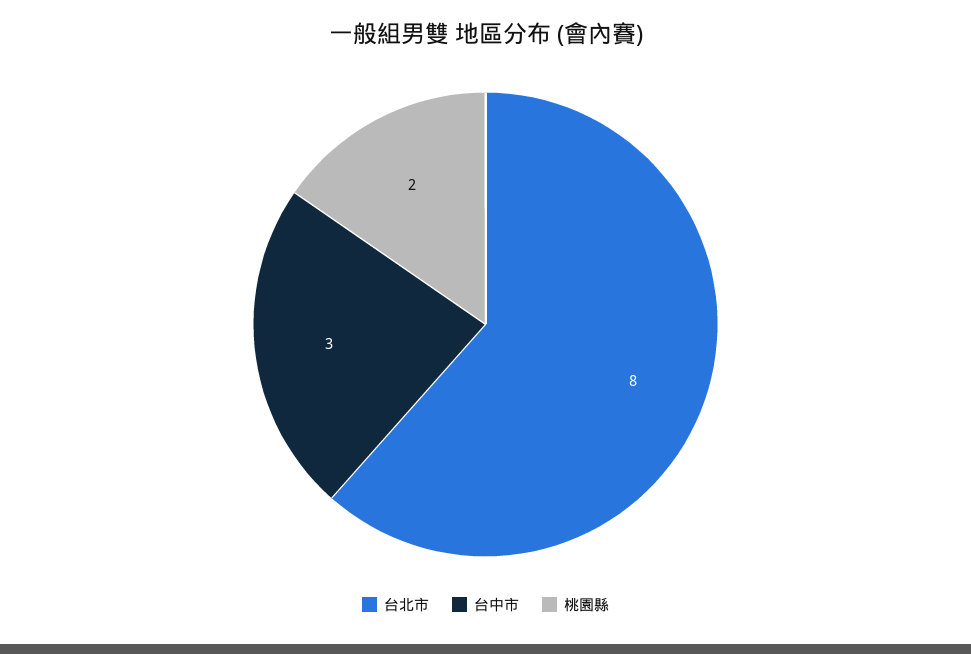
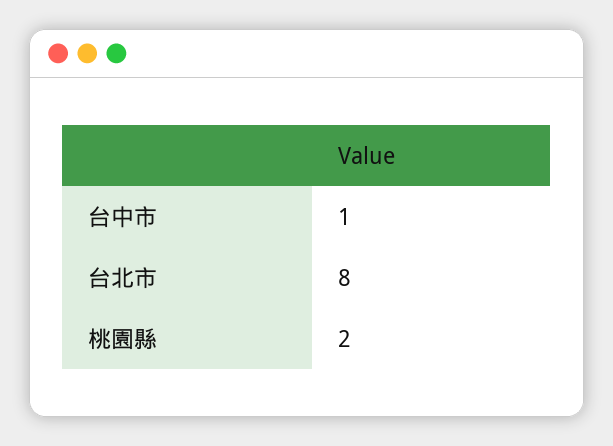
台中市: 3 -> 1

